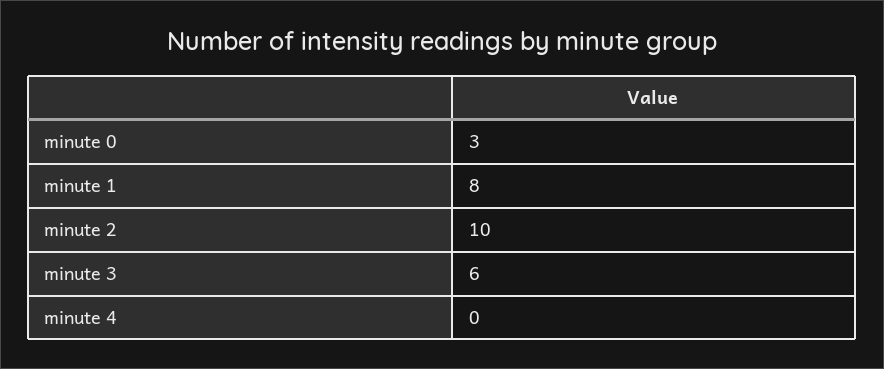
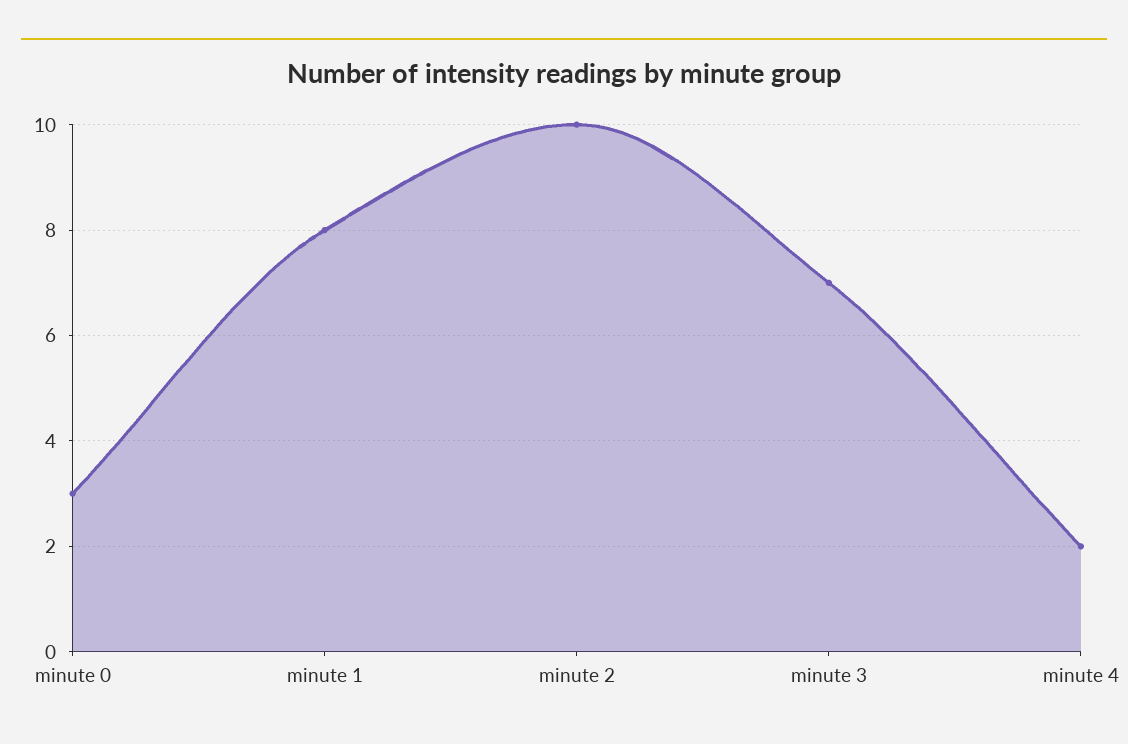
minute 3: 6 -> 7
minute 4: 0 -> 2

